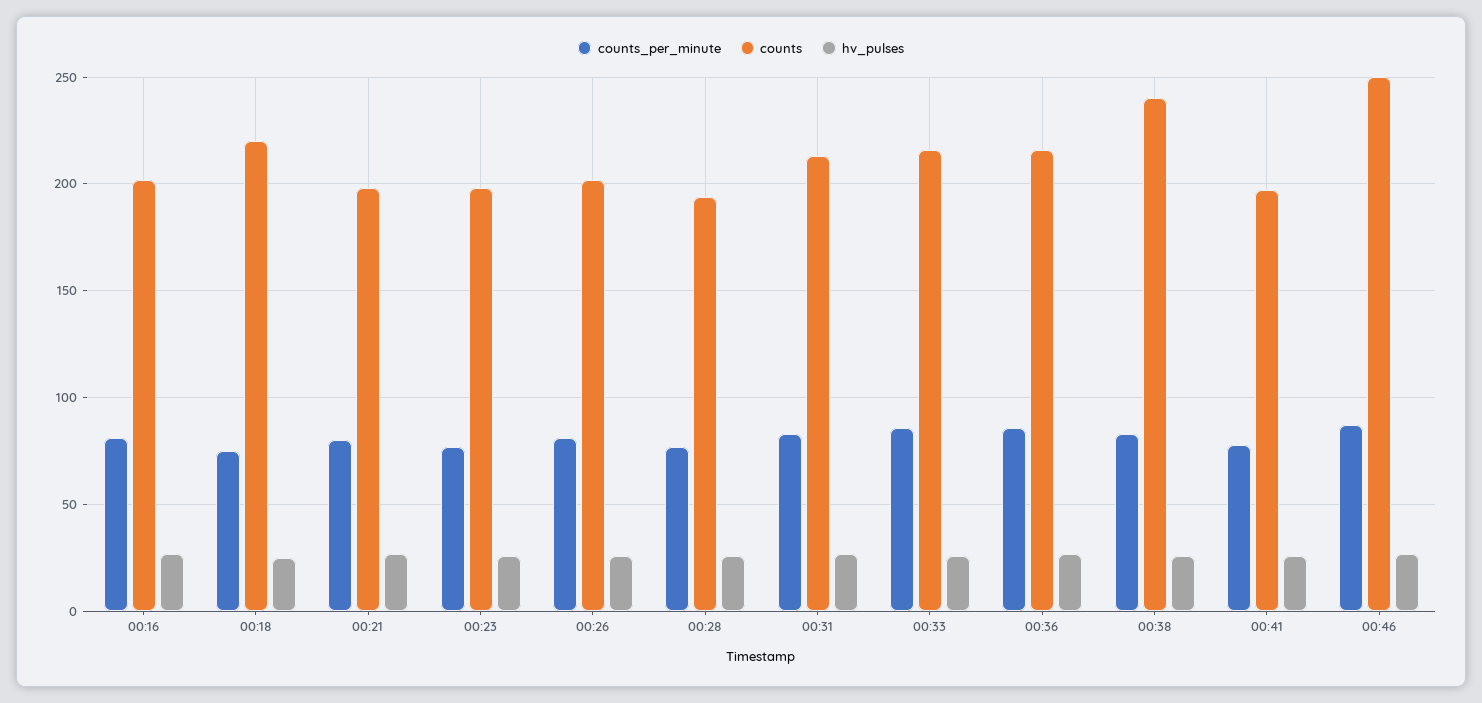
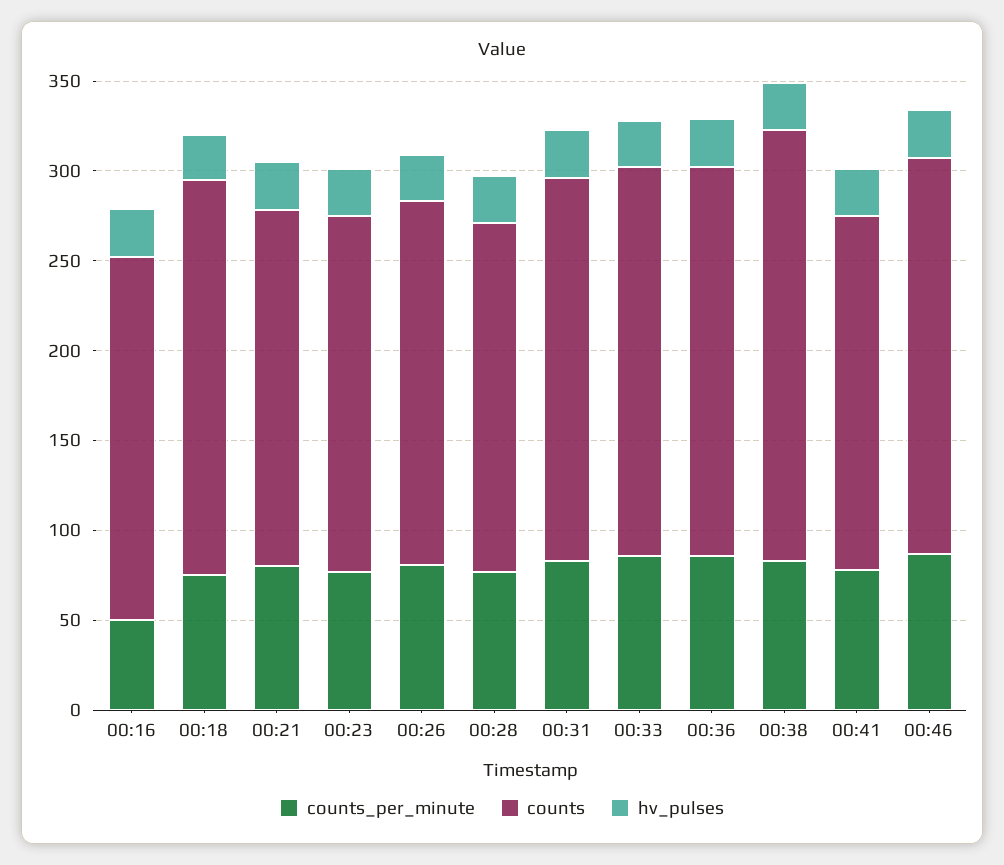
counts_per_minute, 00:16: 80 -> 50
counts, 00:46: 250 -> 220

